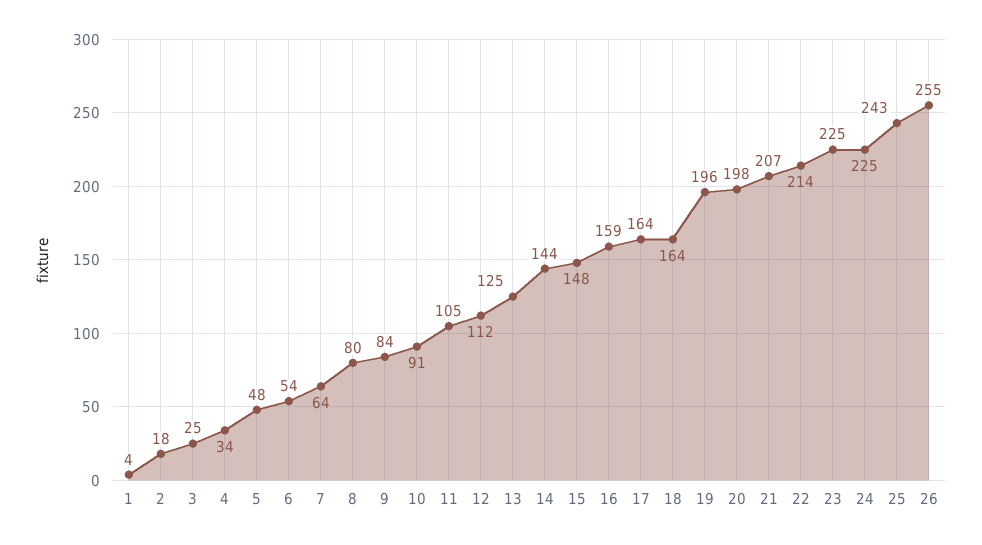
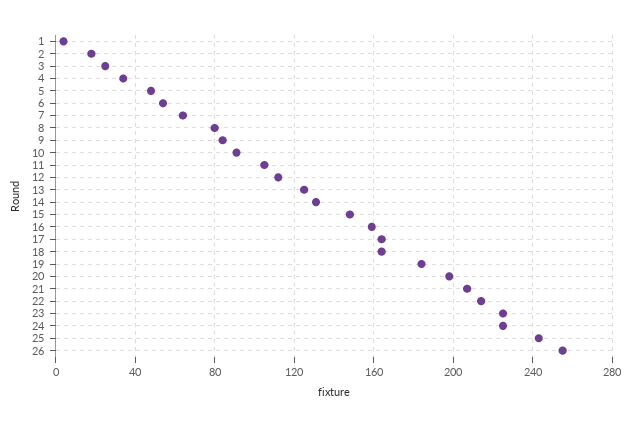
14: 144 -> 130
19: 196 -> 185

